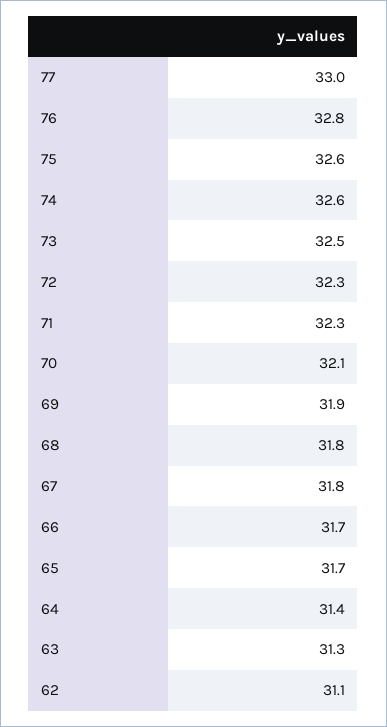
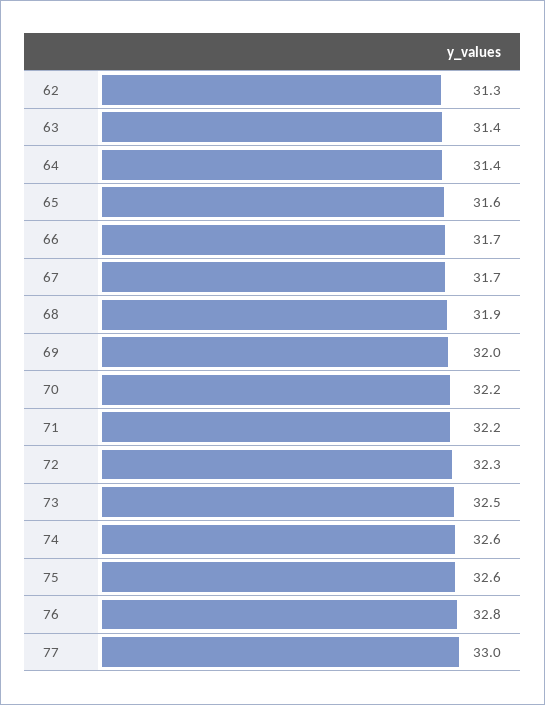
71: 32.3 -> 32.2
70: 32.1 -> 32.2
69: 31.9 -> 32
68: 31.8 -> 31.9
67: 31.8 -> 31.7
65: 31.7 -> 31.6
63: 31.3 -> 31.4
62: 31.1 -> 31.3

